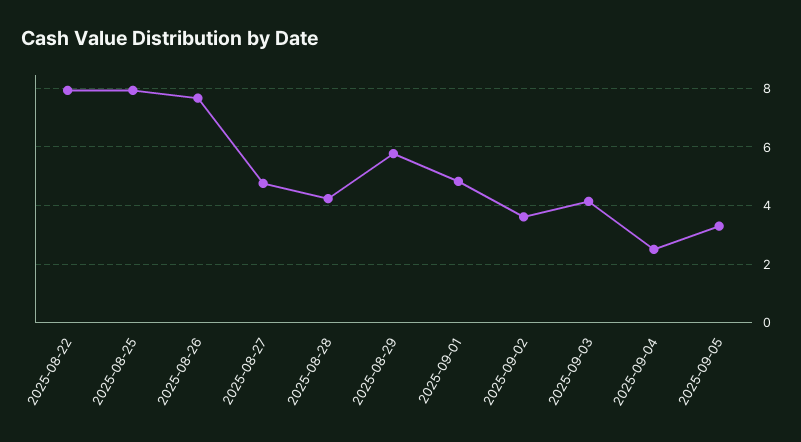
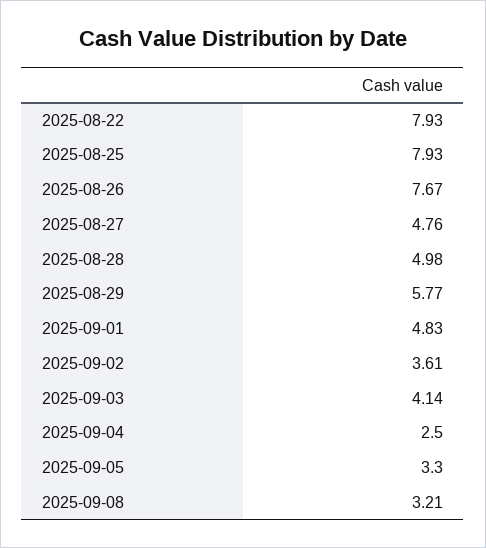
2025-08-28: 4.25 -> 4.98
2025-09-08: none -> 3.21

